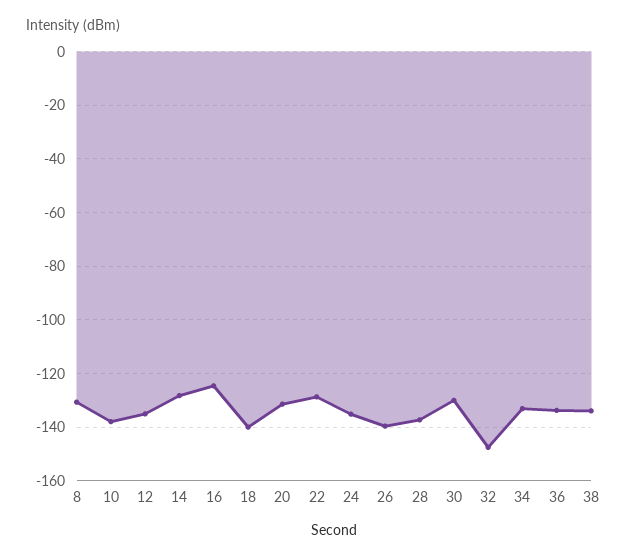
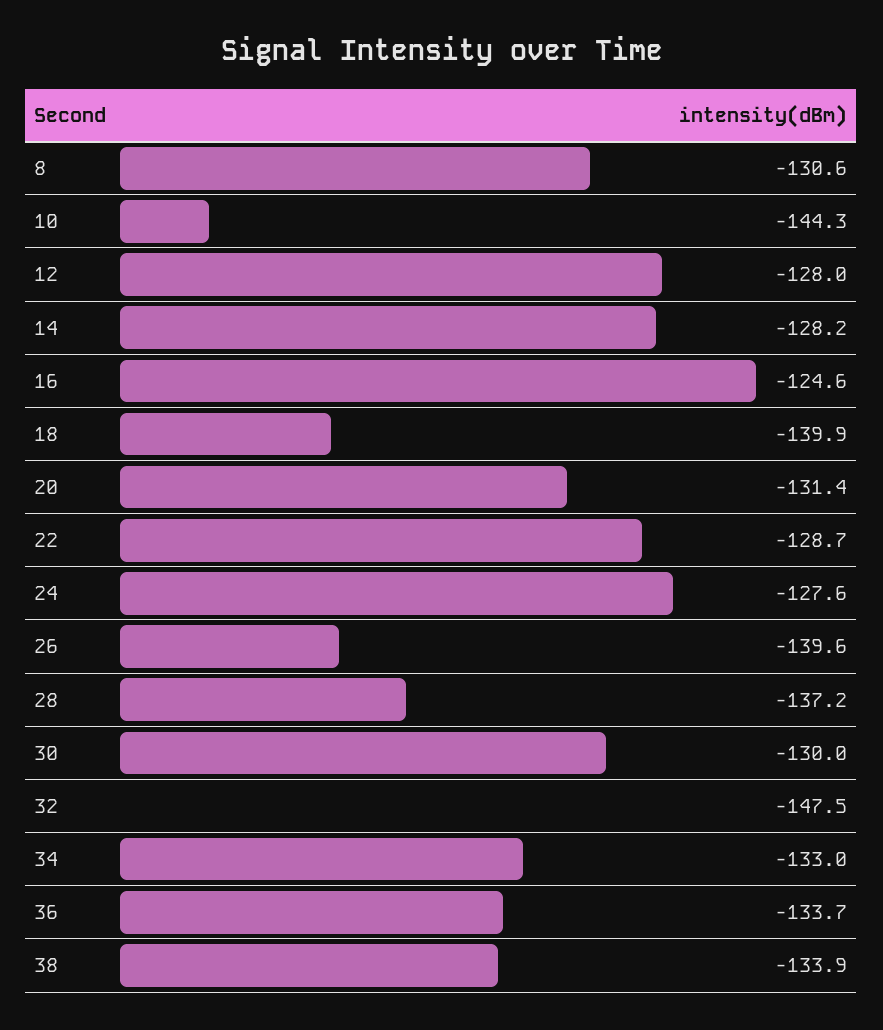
10: -137.5 -> -144.3
12: -135 -> -128
24: -135 -> -127.6

